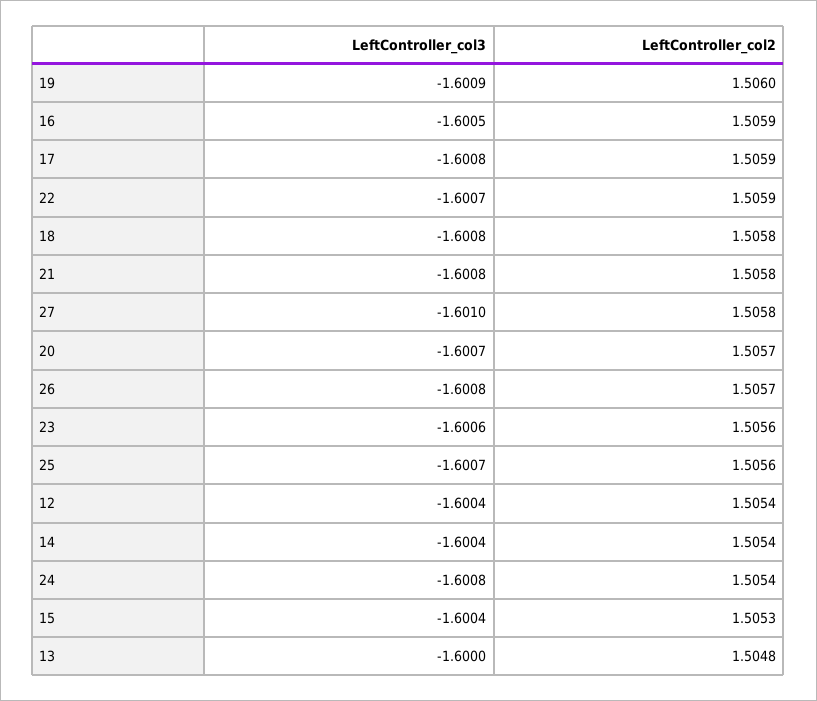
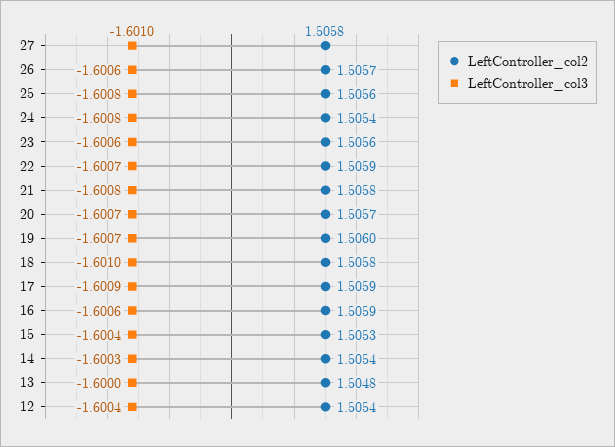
LeftController_col3, 19: -1.6009 -> -1.6007
LeftController_col3, 16: -1.6005 -> -1.6006
LeftController_col3, 17: -1.6008 -> -1.6009
LeftController_col3, 18: -1.6008 -> -1.601
LeftController_col3, 26: -1.6008 -> -1.6006
LeftController_col3, 25: -1.6007 -> -1.6008
LeftController_col3, 14: -1.6004 -> -1.6003

